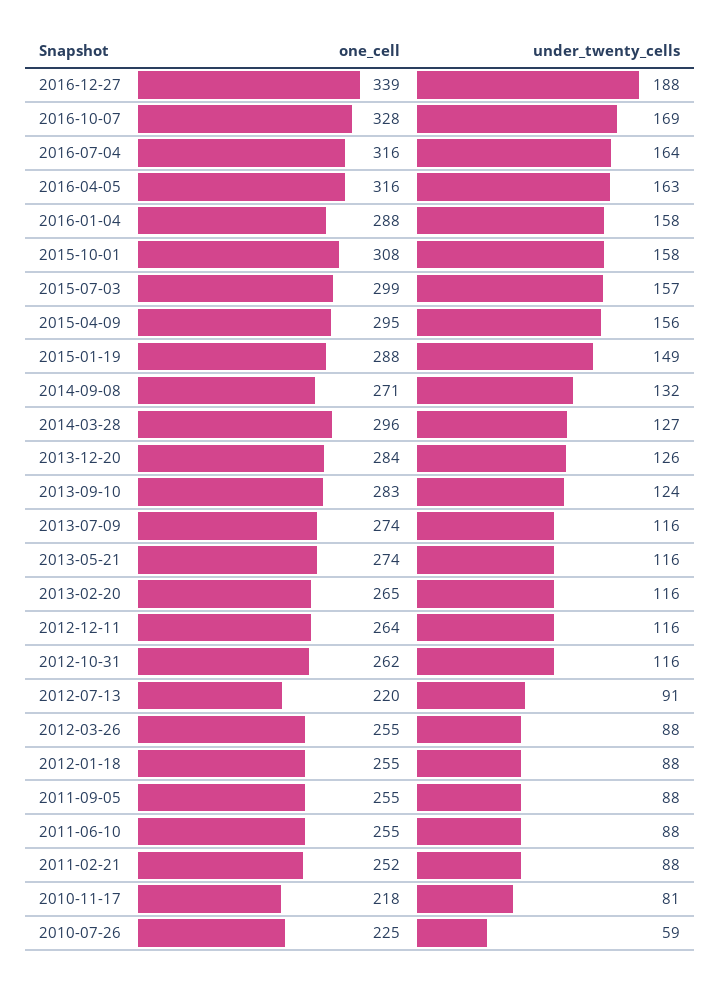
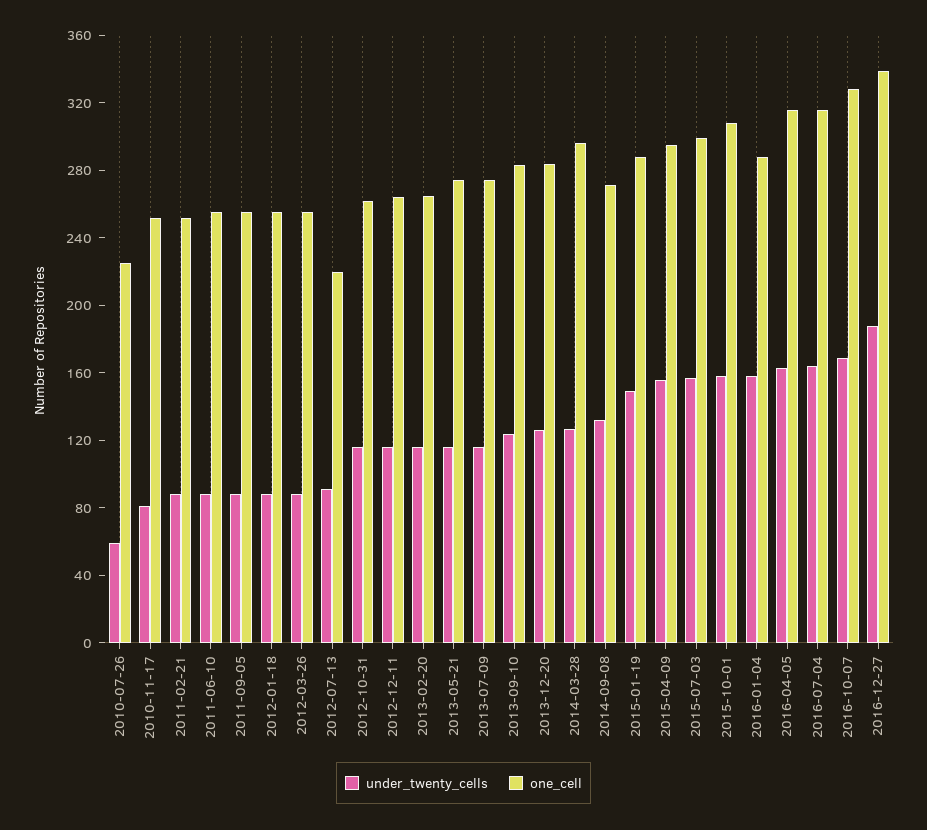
one_cell, 2010-11-17: 218 -> 250

